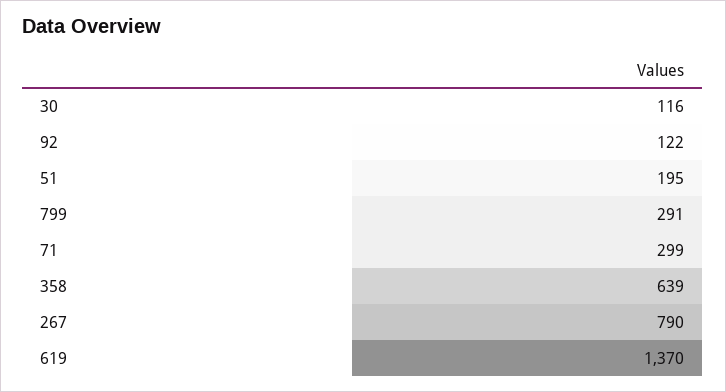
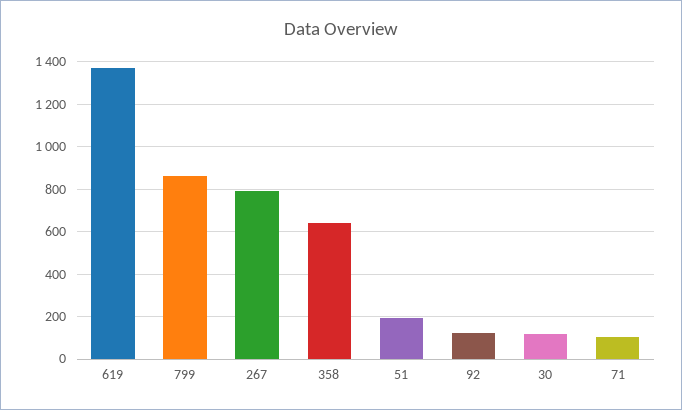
799: 291 -> 850
71: 299 -> 100

